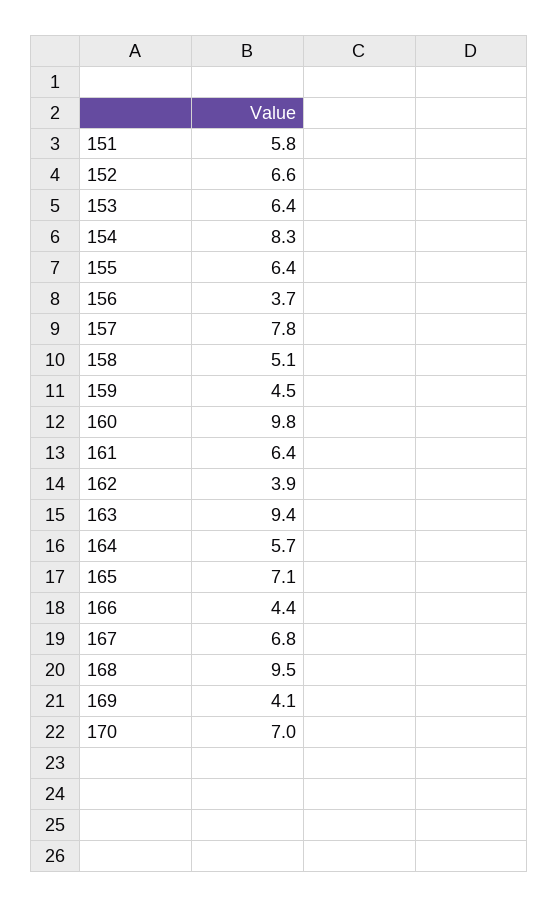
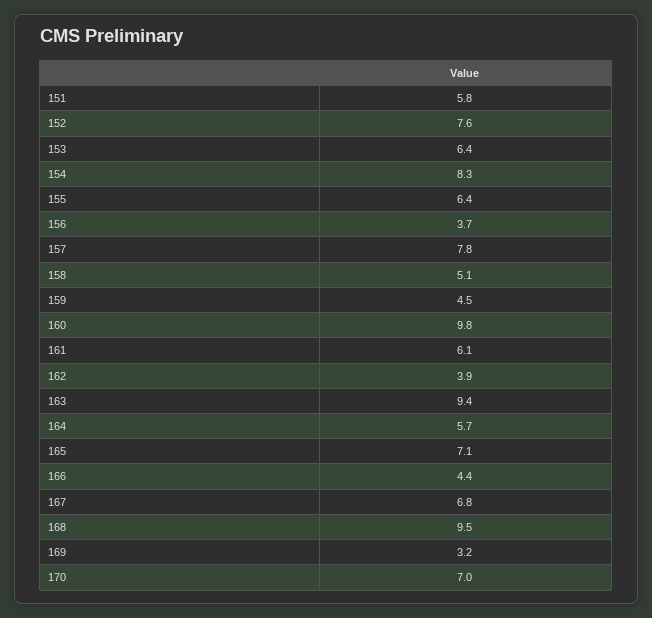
152: 6.6 -> 7.6
161: 6.4 -> 6.1
169: 4.1 -> 3.2

